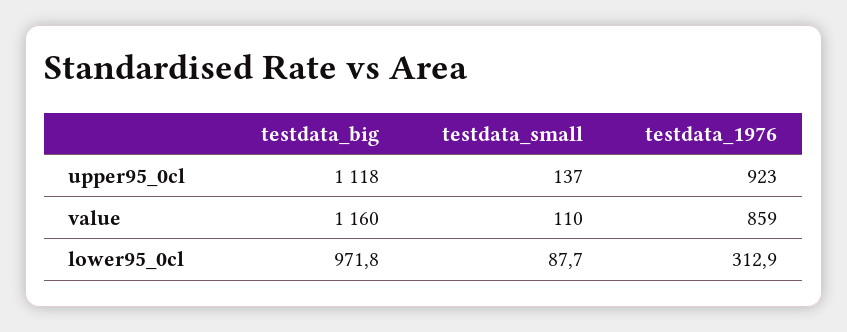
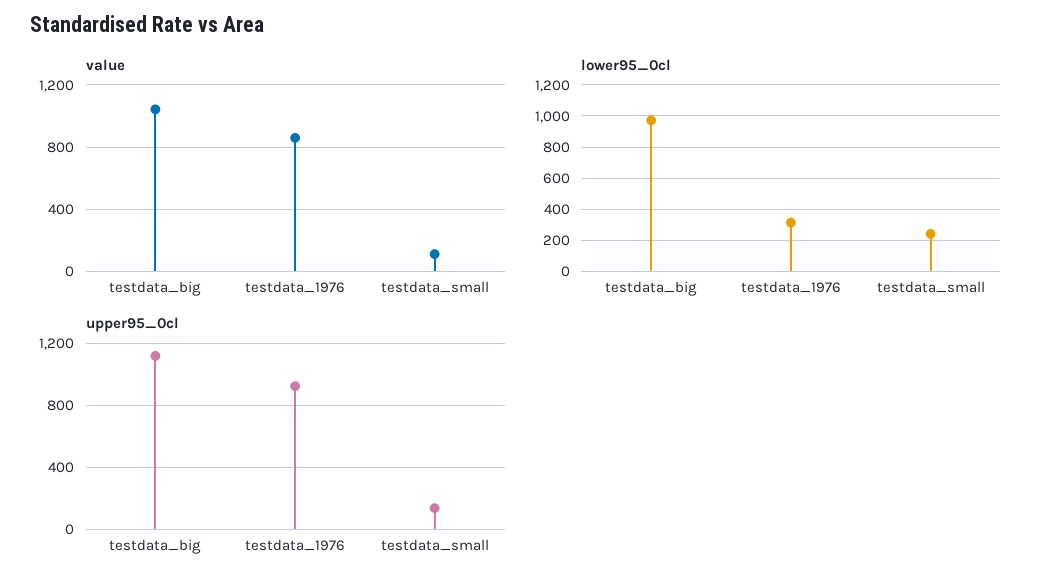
value, testdata_big: 1160 -> 1050
lower95_0cl, testdata_small: 87.7 -> 250

